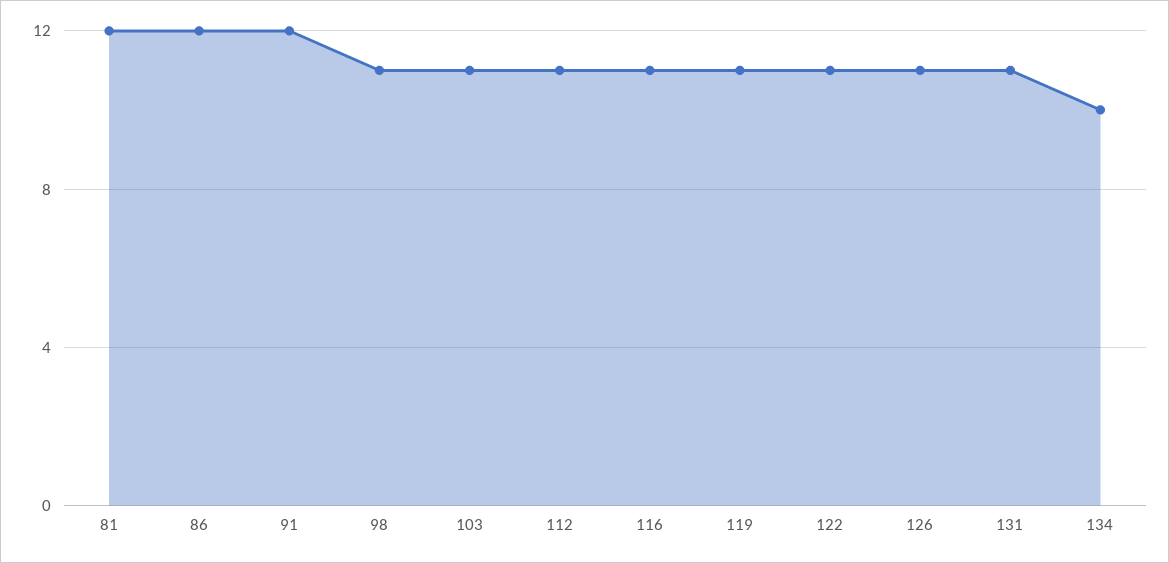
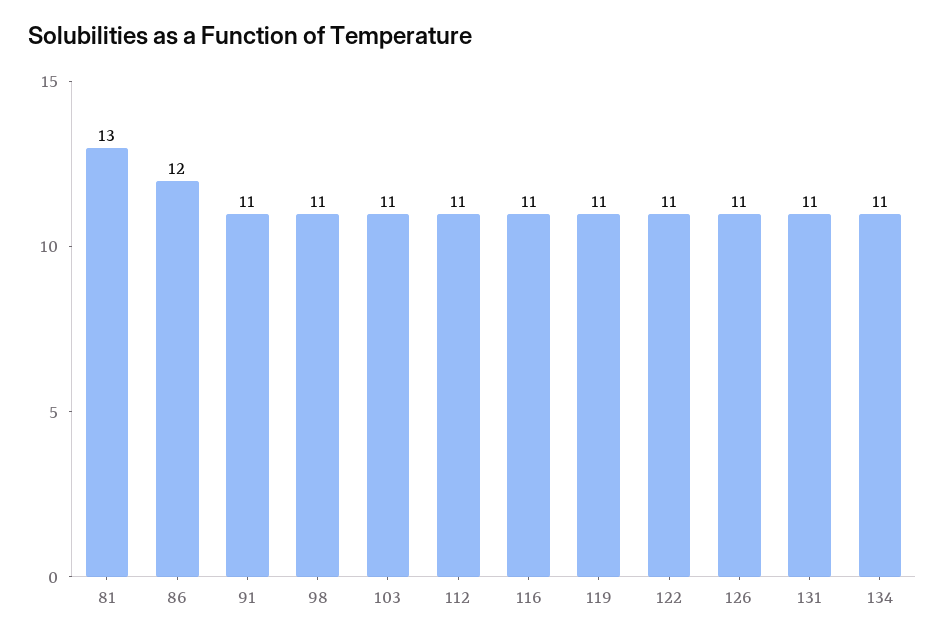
81: 12 -> 13
91: 12 -> 11
134: 10 -> 11

